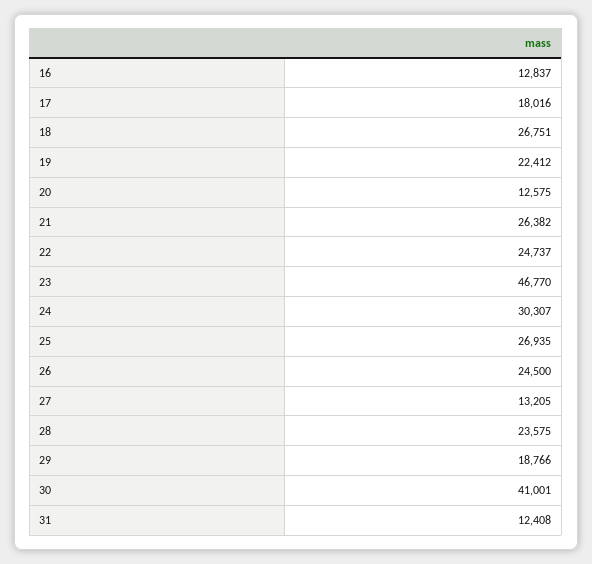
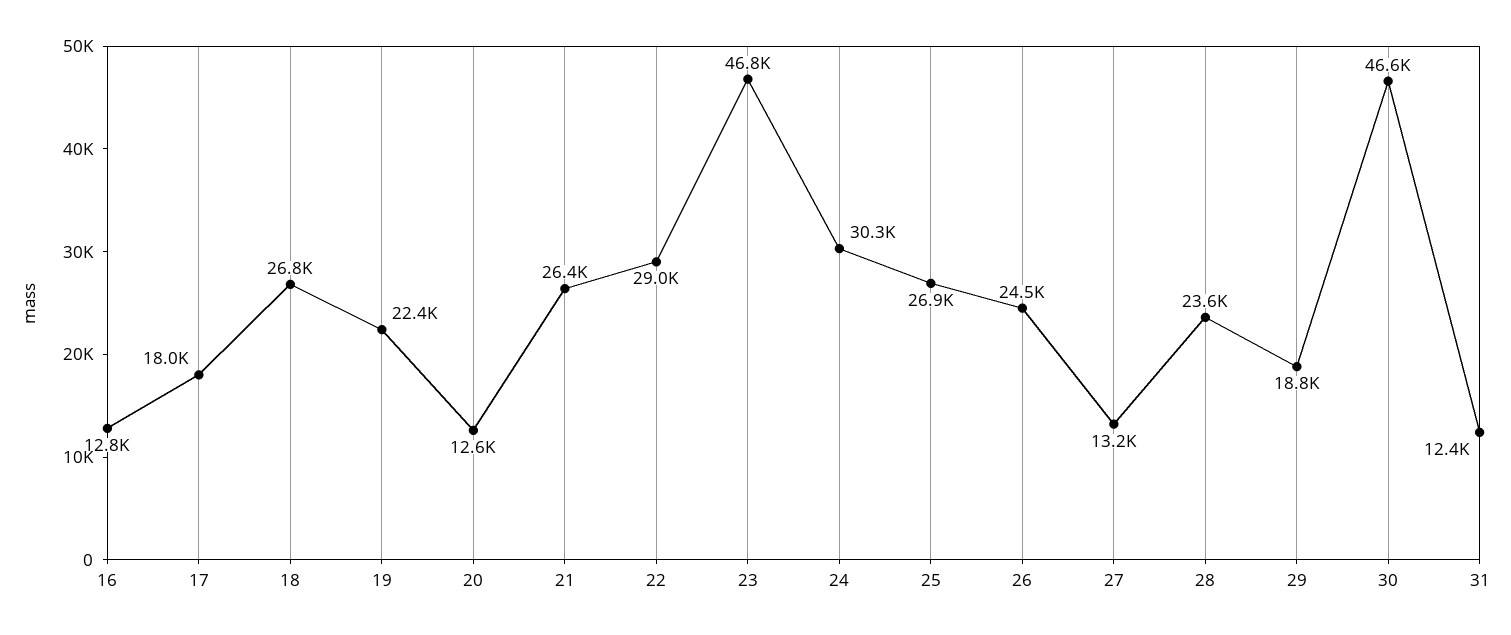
22: 24737 -> 29000
30: 41001 -> 46600

